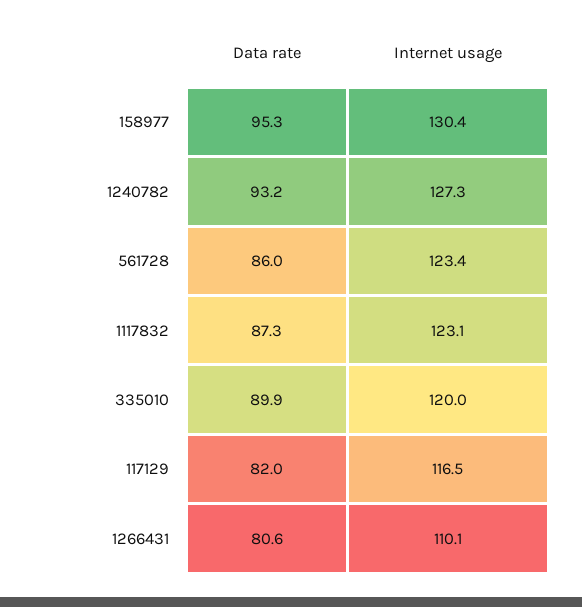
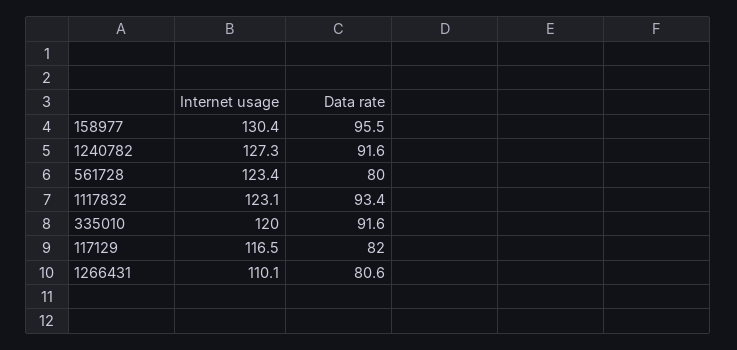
Data rate, 158977: 95.3 -> 95.5
Data rate, 1240782: 93.2 -> 91.6
Data rate, 561728: 86 -> 80
Data rate, 1117832: 87.3 -> 93.4
Data rate, 335010: 89.9 -> 91.6

